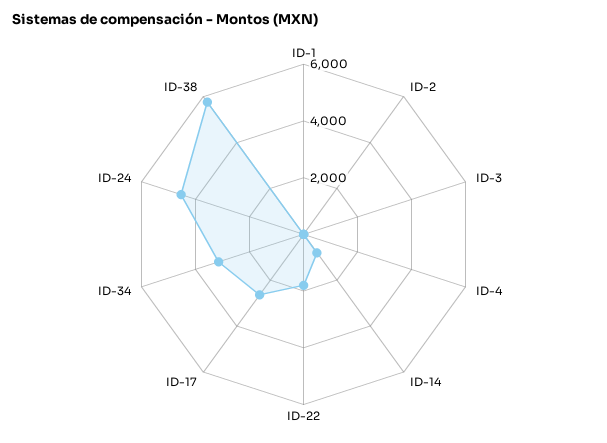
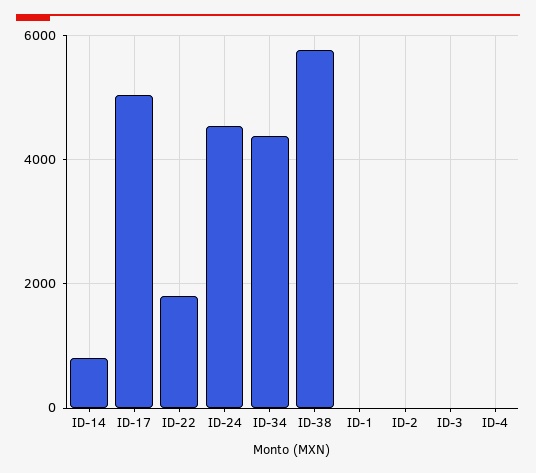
ID-17: 2500 -> 5000
ID-34: 3000 -> 4400

